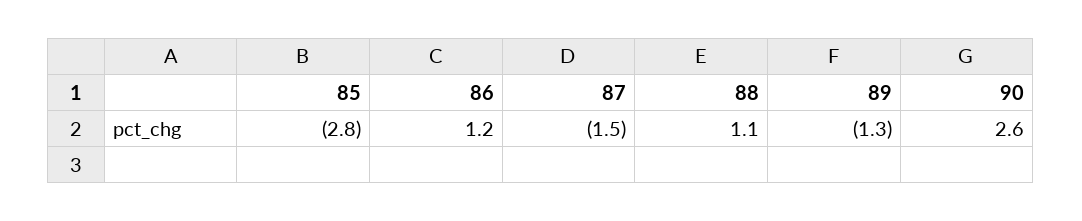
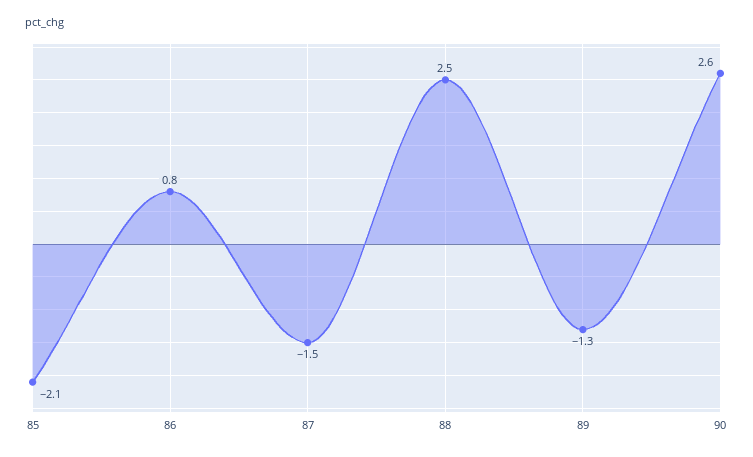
85: -2.8 -> -2.1
86: 1.2 -> 0.8
88: 1.1 -> 2.5

